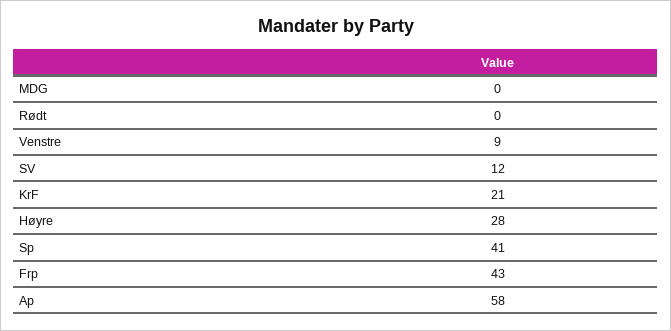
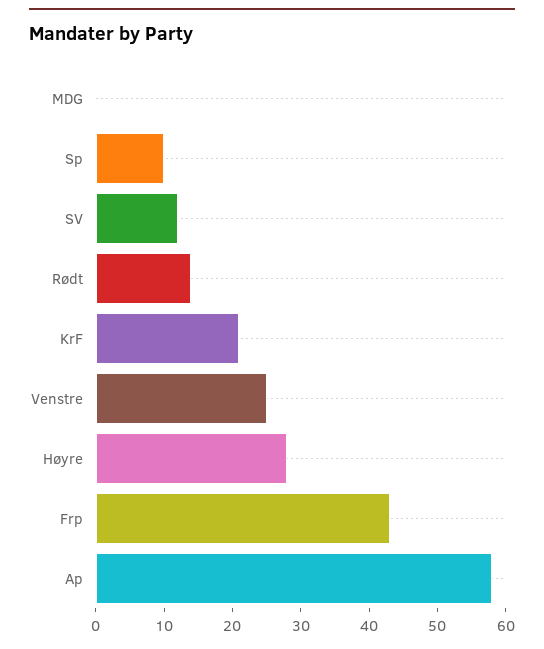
Rødt: 0 -> 15
Venstre: 9 -> 25
Sp: 41 -> 10

